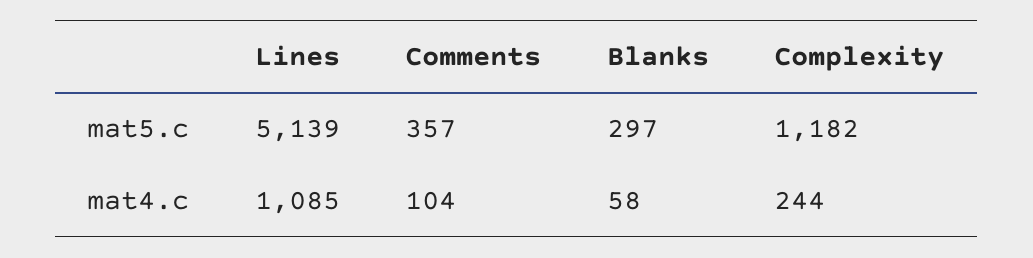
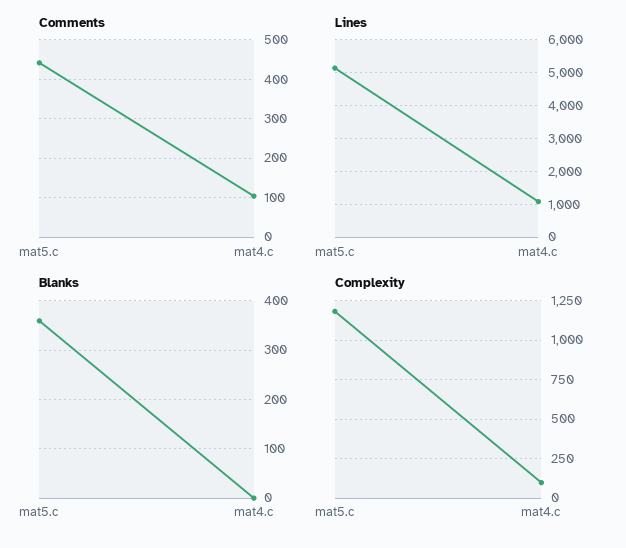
Comments, mat5.c: 357 -> 440
Blanks, mat5.c: 297 -> 360
Blanks, mat4.c: 58 -> 0
Complexity, mat4.c: 244 -> 100

